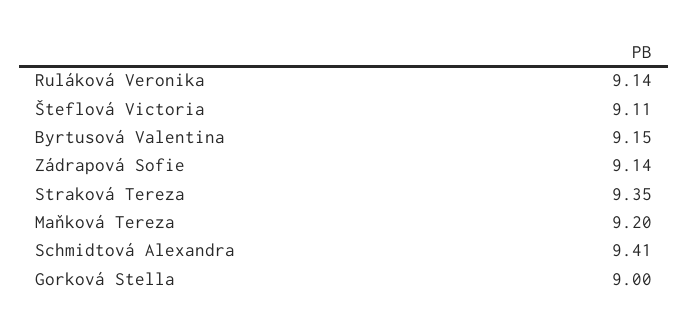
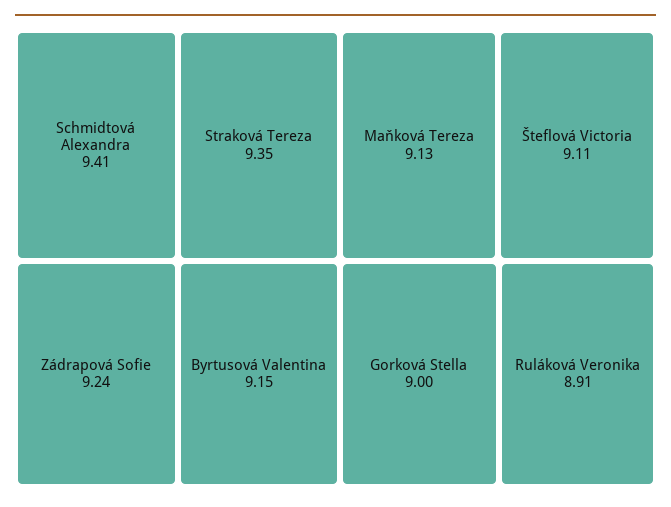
Ruláková Veronika: 9.14 -> 8.91
Zádrapová Sofie: 9.14 -> 9.24
Maňková Tereza: 9.2 -> 9.13

